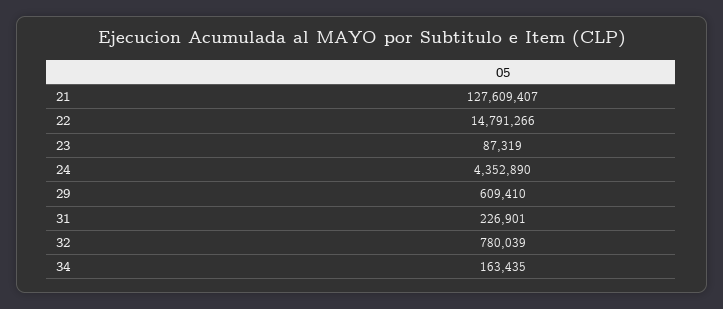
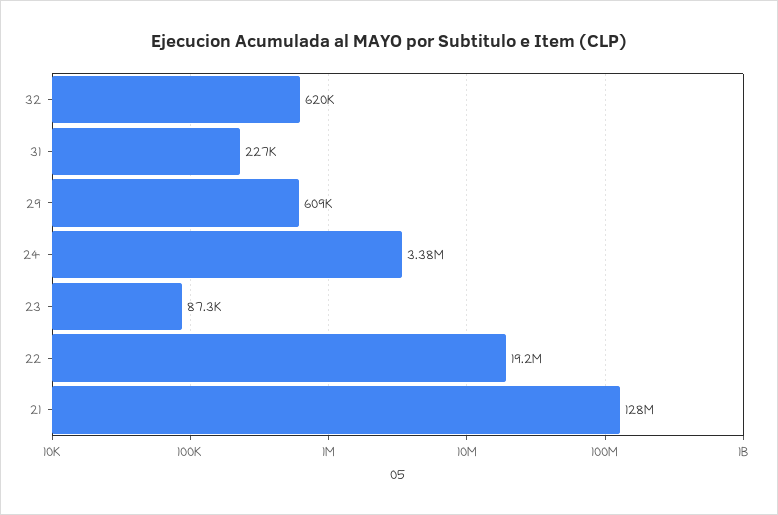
22: 14791266 -> 19200000
24: 4352890 -> 3380000
32: 780039 -> 620000
34: 163435 -> none

